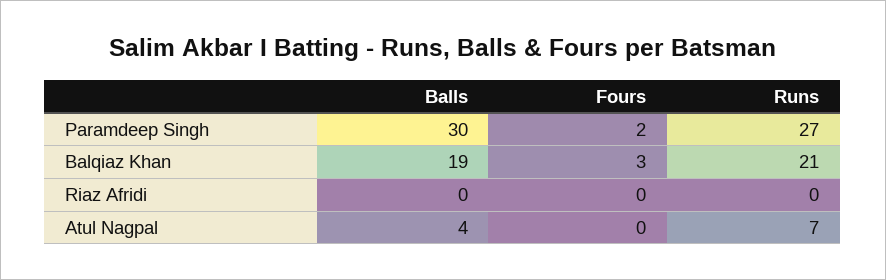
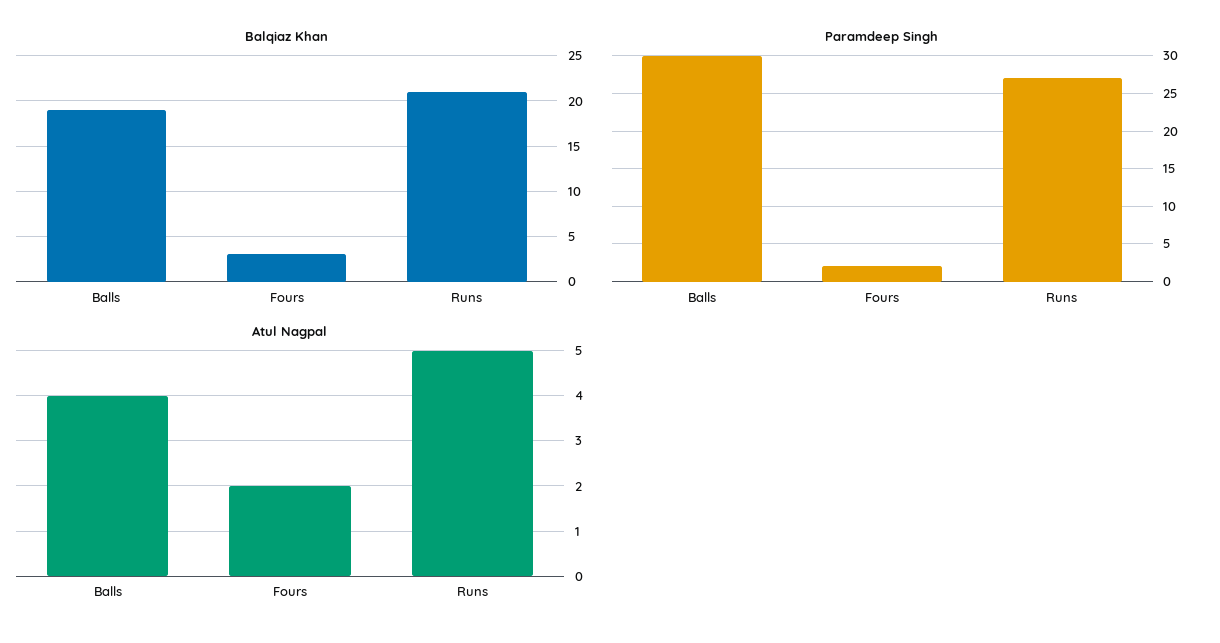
Riaz Afridi, Balls: 0 -> none
Riaz Afridi, Fours: 0 -> none
Riaz Afridi, Runs: 0 -> none
Atul Nagpal, Fours: 0 -> 2
Atul Nagpal, Runs: 7 -> 5

